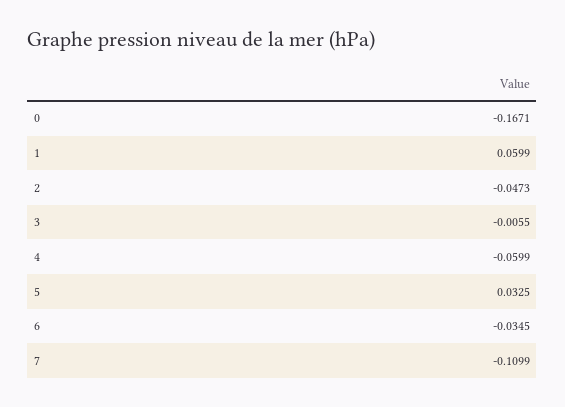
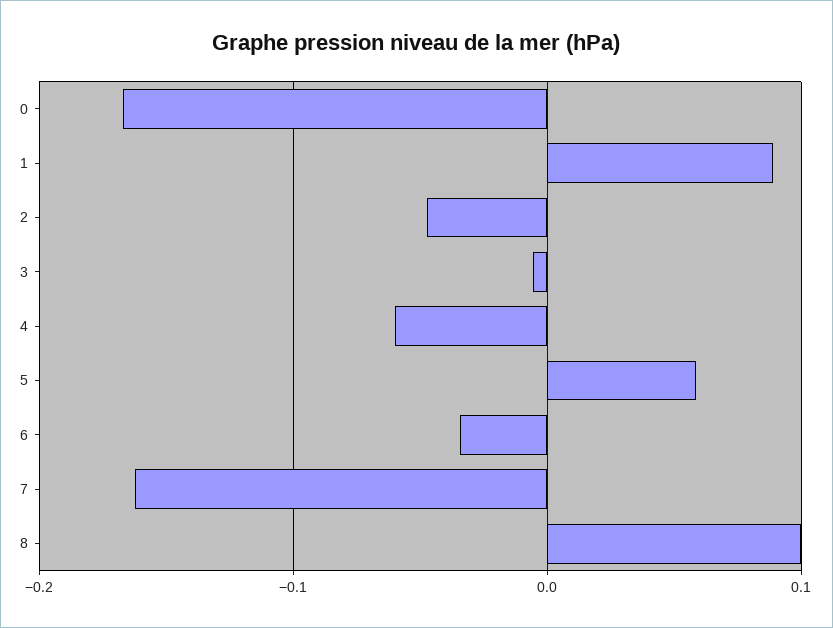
1: 0.0599 -> 0.09
5: 0.0325 -> 0.06
7: -0.1099 -> -0.16
8: none -> 0.1

